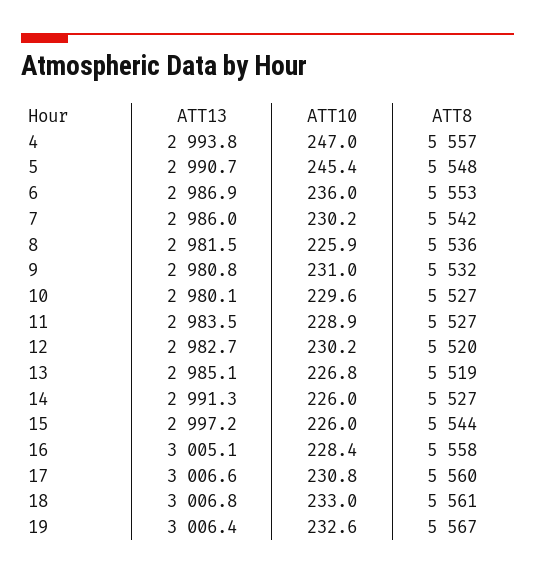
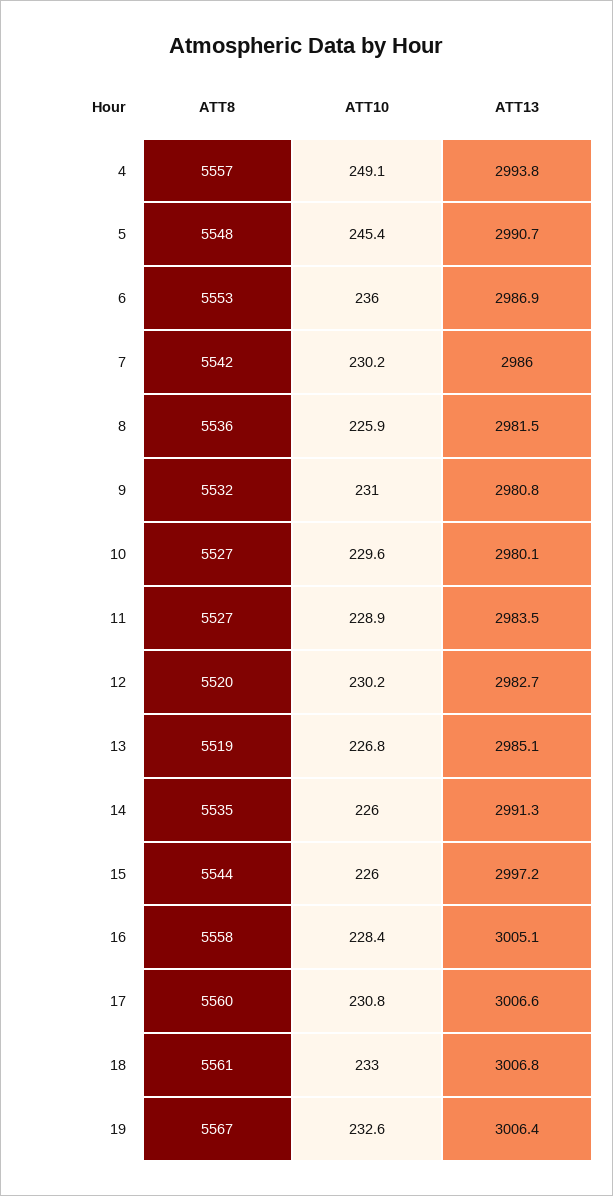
ATT10, 4: 247 -> 249.1
ATT8, 14: 5527 -> 5535

